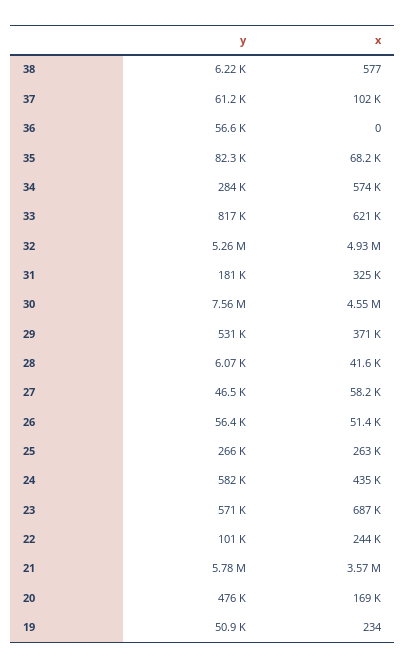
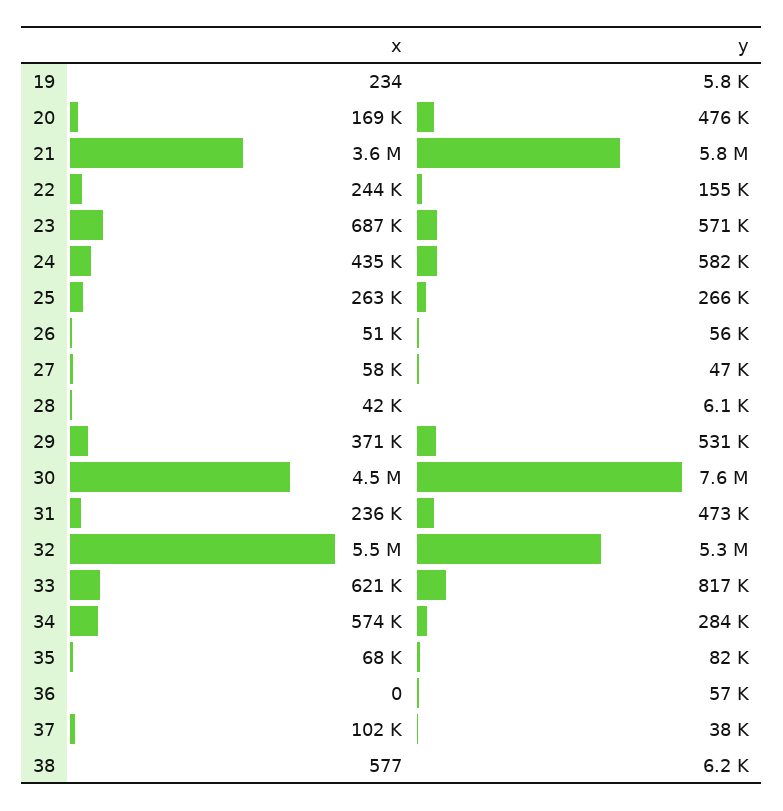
y, 37: 61200 -> 38000
x, 32: 4930000 -> 5500000
y, 31: 181000 -> 473000
x, 31: 325000 -> 236000
y, 22: 101000 -> 155000
y, 19: 50900 -> 5800

